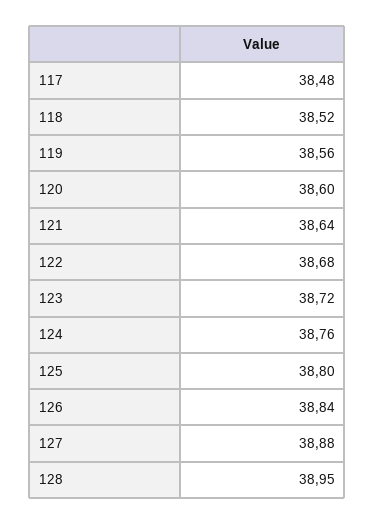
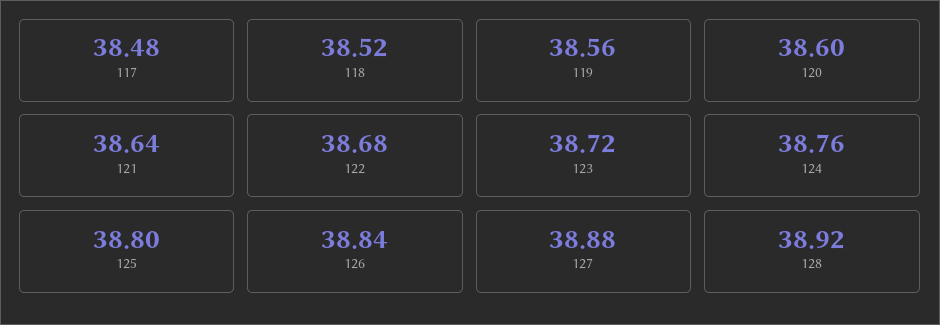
128: 38.95 -> 38.92

